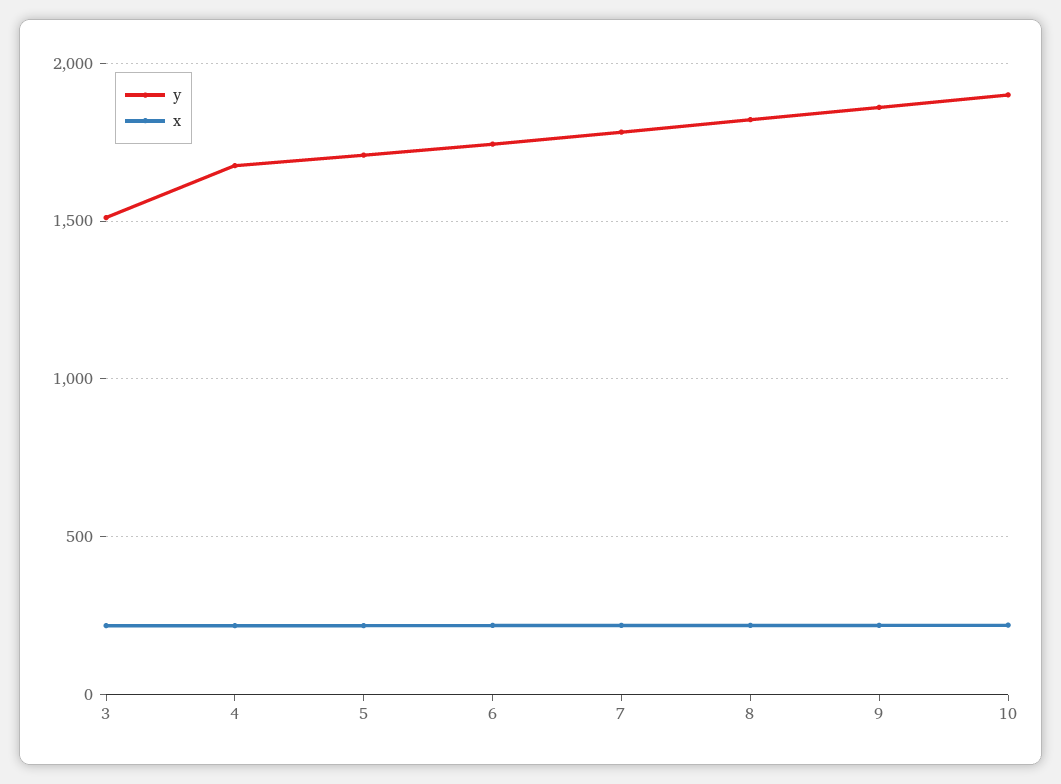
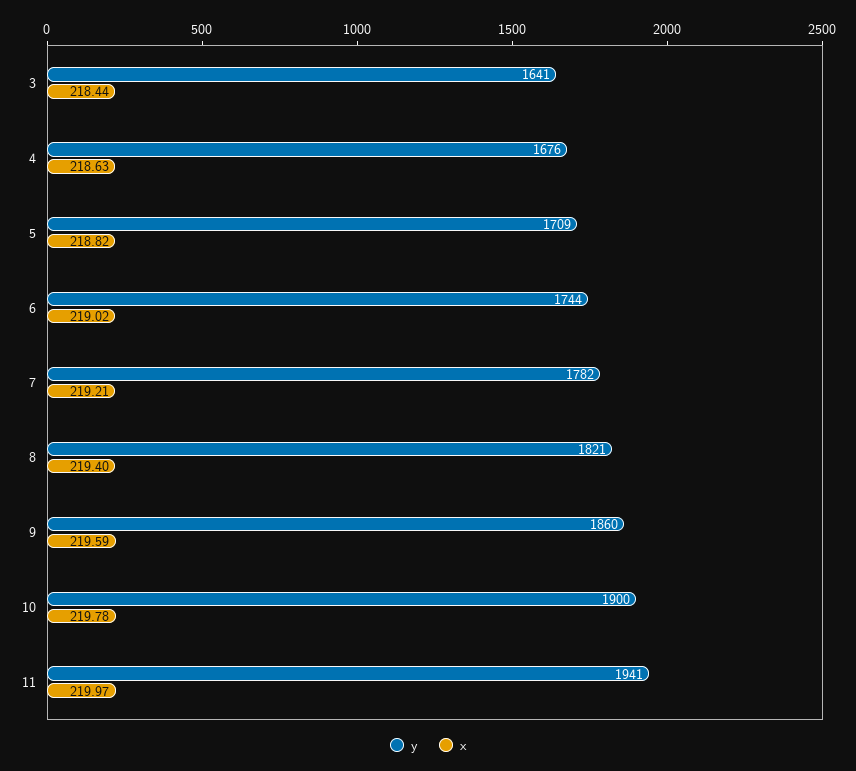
y, 3: 1500 -> 1641
y, 11: none -> 1941
x, 11: none -> 219.97

